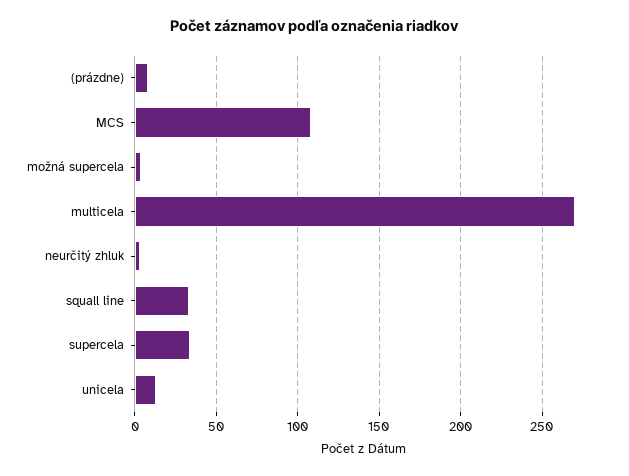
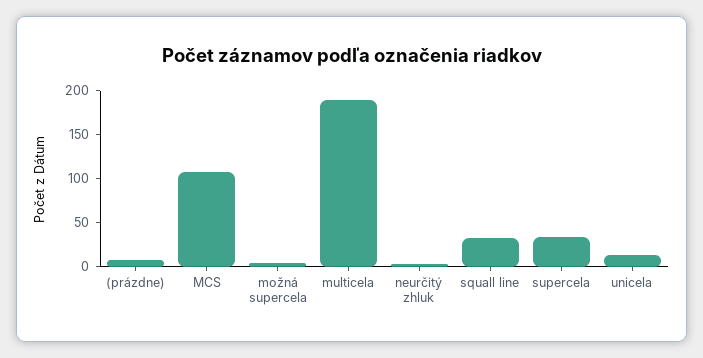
multicela: 270 -> 190

